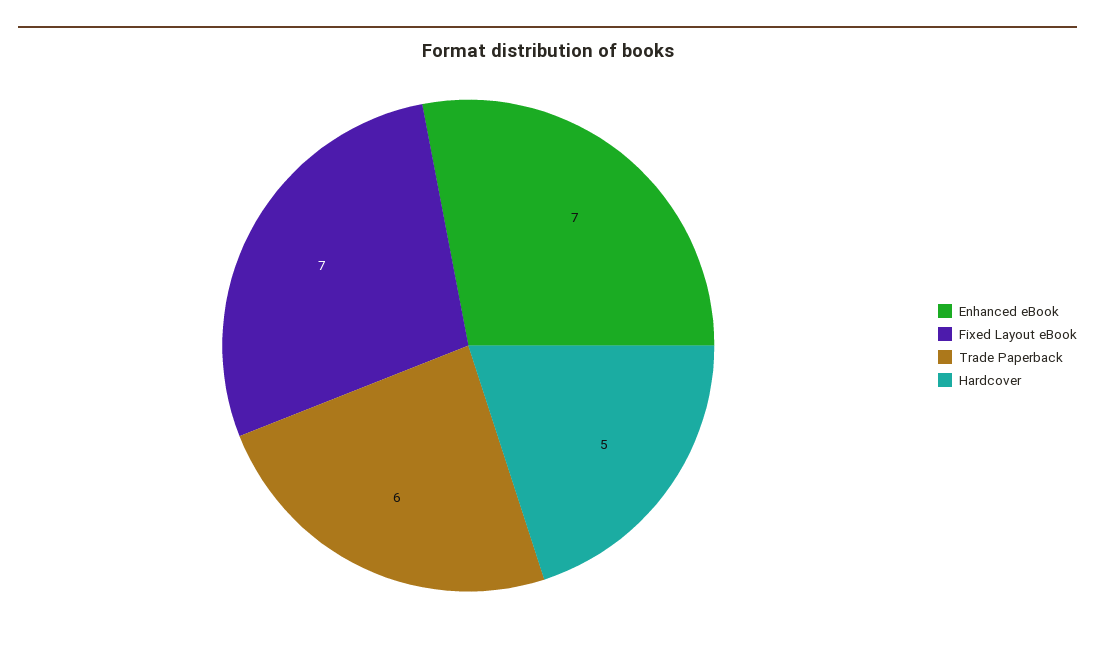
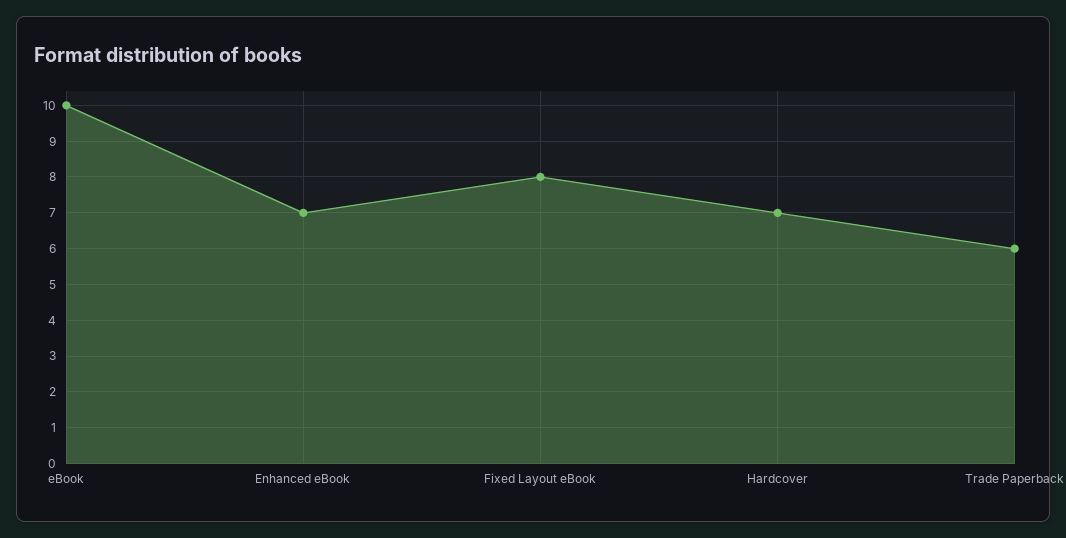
Fixed Layout eBook: 7 -> 8
Hardcover: 5 -> 7
eBook: none -> 10

